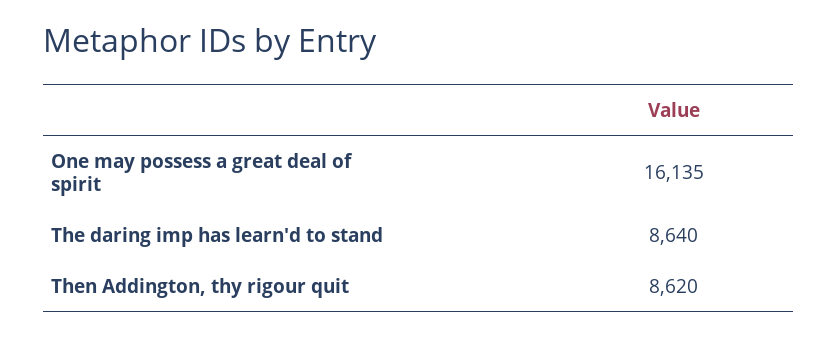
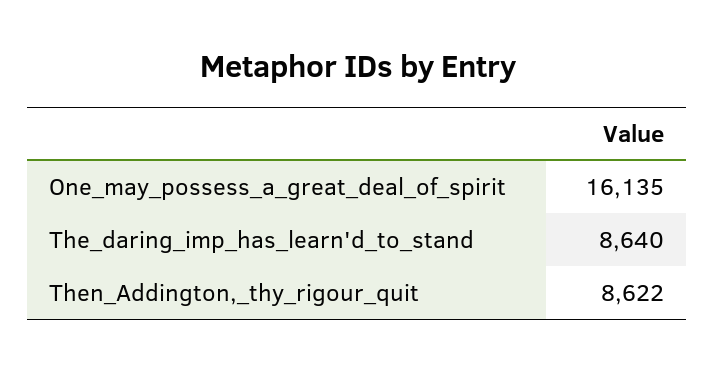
Then Addington, thy rigour quit: 8620 -> 8622

